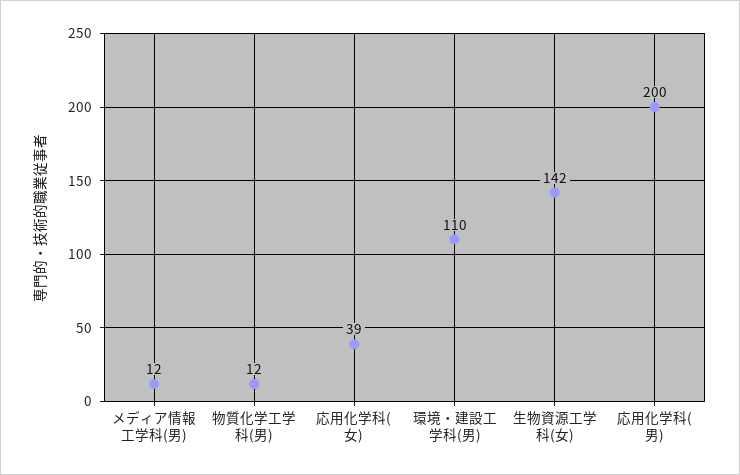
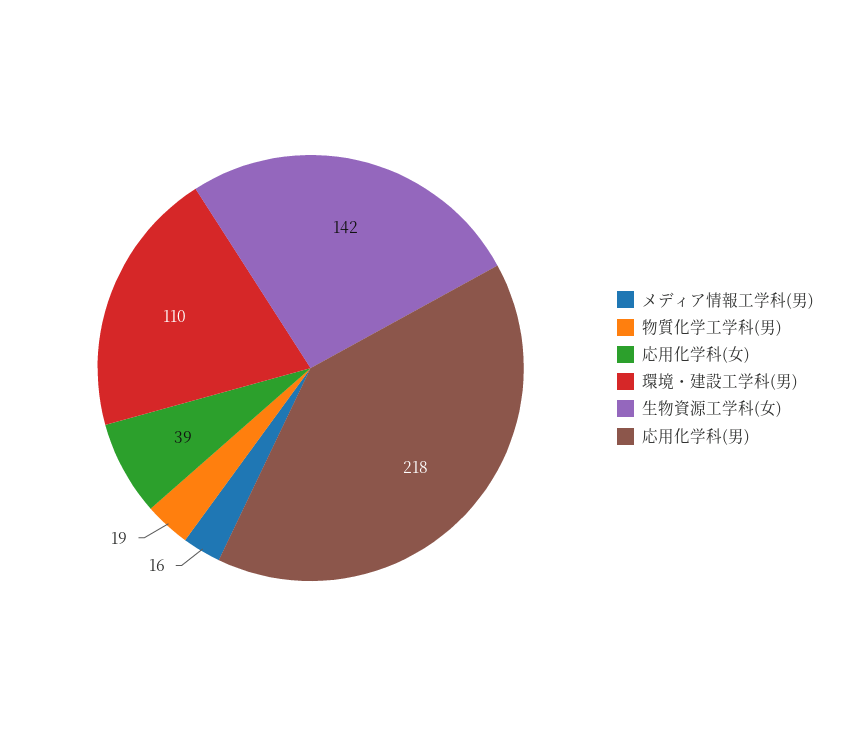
メディア情報工学科(男): 12 -> 16
物質化学工学科(男): 12 -> 19
応用化学科(男): 200 -> 218

